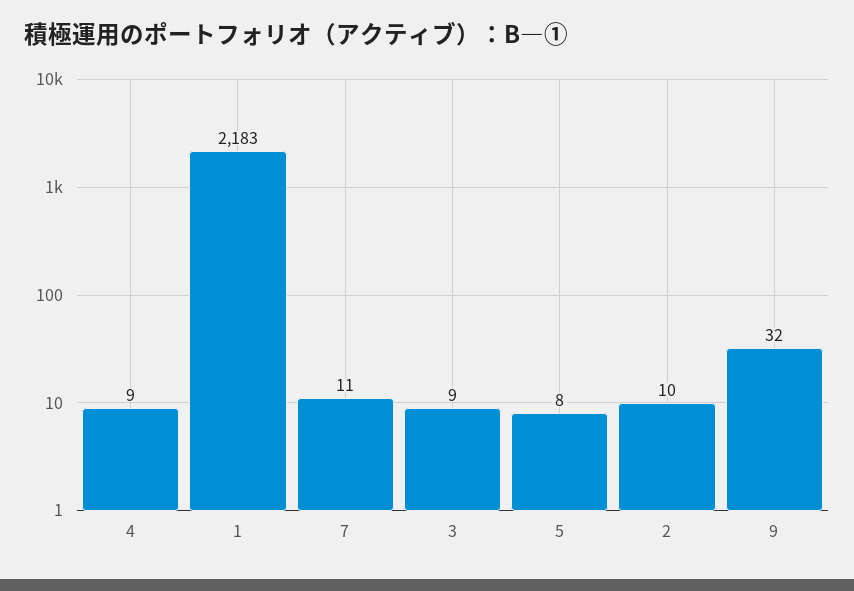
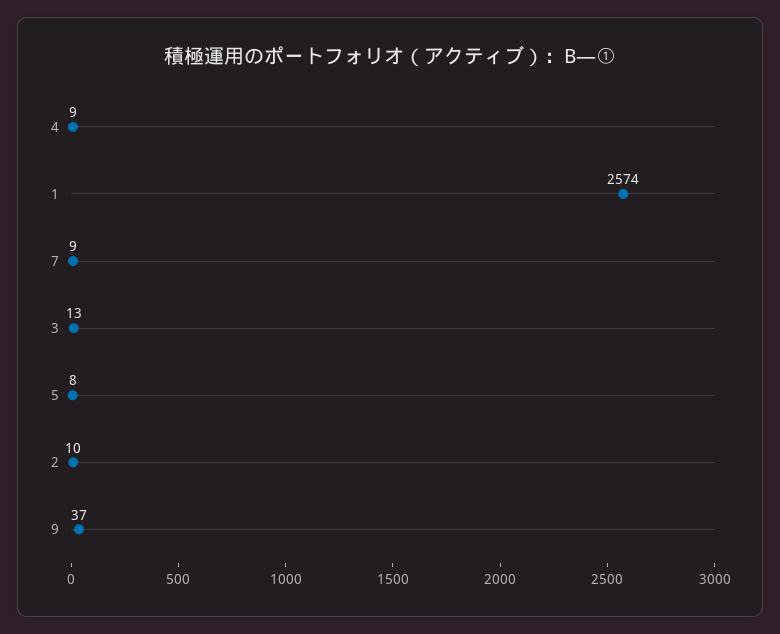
1: 2183 -> 2574
7: 11 -> 9
3: 9 -> 13
9: 32 -> 37

